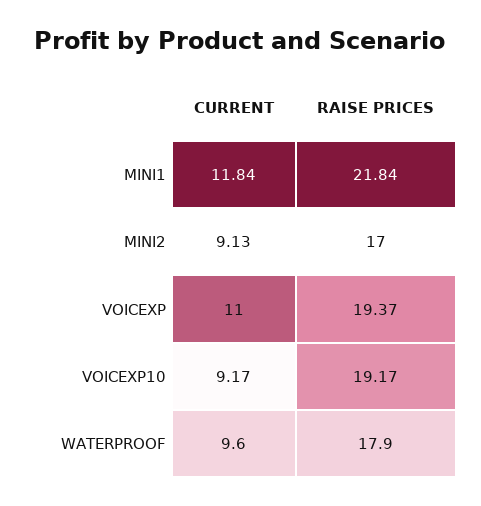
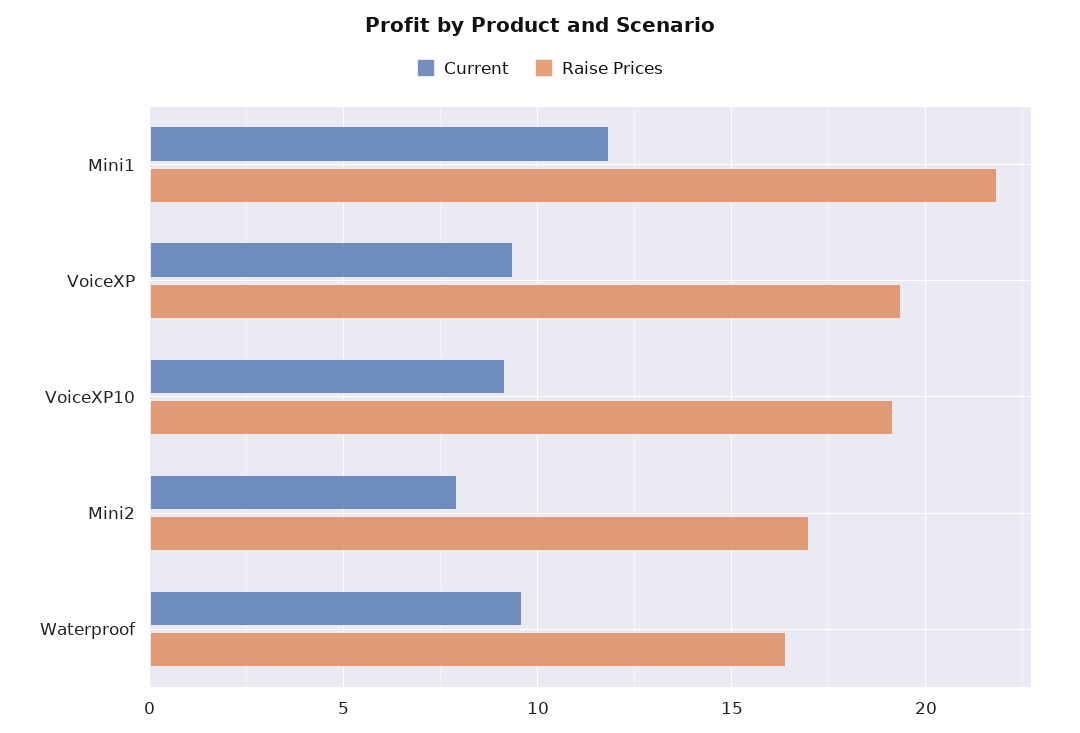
CURRENT, MINI2: 9.13 -> 8
CURRENT, VOICEXP: 11 -> 9.5
RAISE PRICES, WATERPROOF: 17.9 -> 16.5

